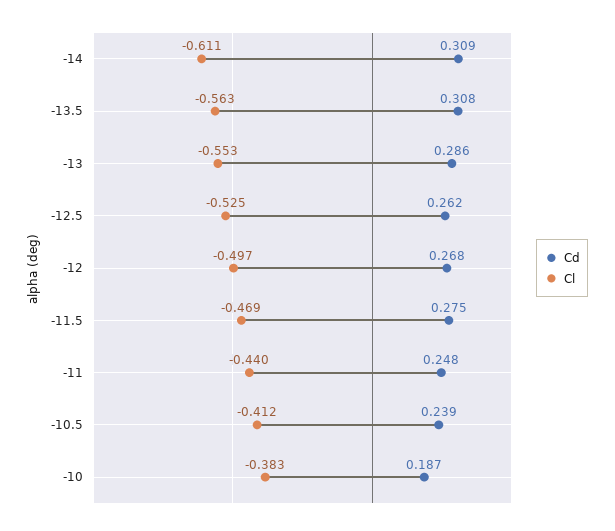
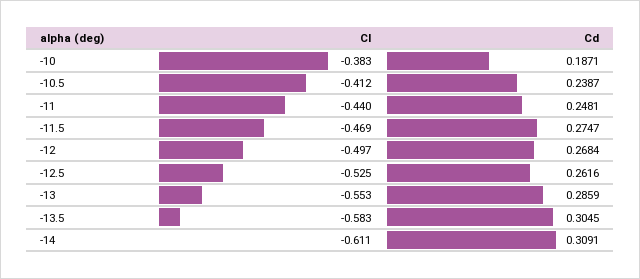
Cd, -13.5: 0.308 -> 0.3045
Cl, -13.5: -0.563 -> -0.583

